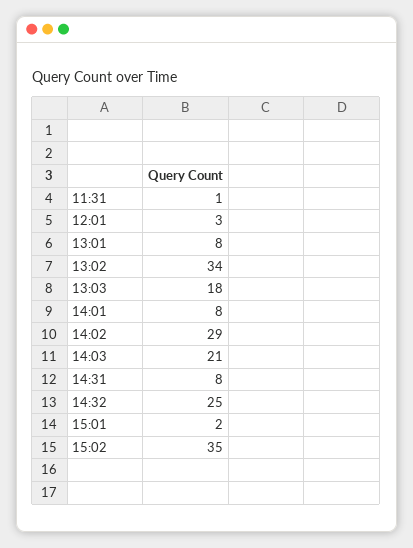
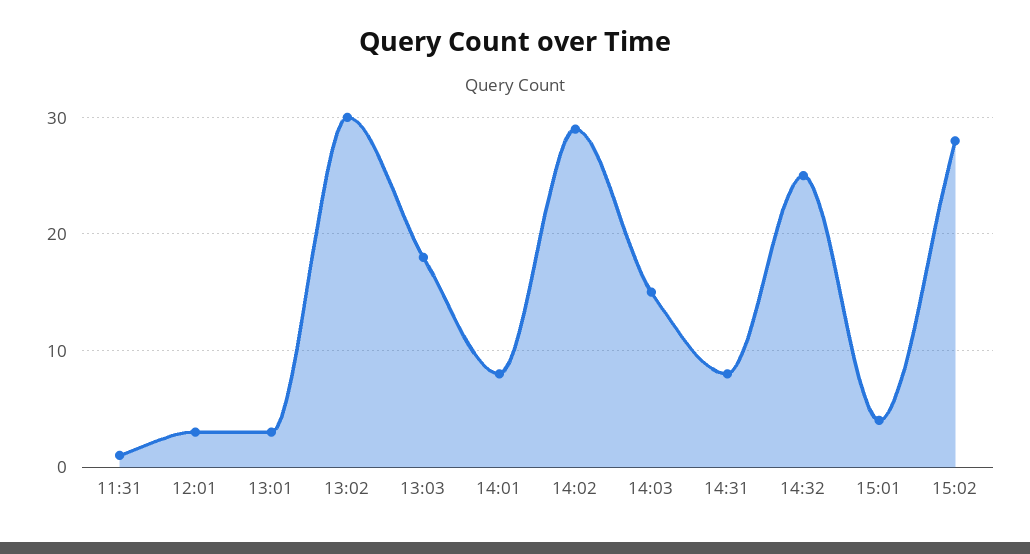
13:01: 8 -> 3
13:02: 34 -> 30
14:03: 21 -> 15
15:01: 2 -> 4
15:02: 35 -> 28

